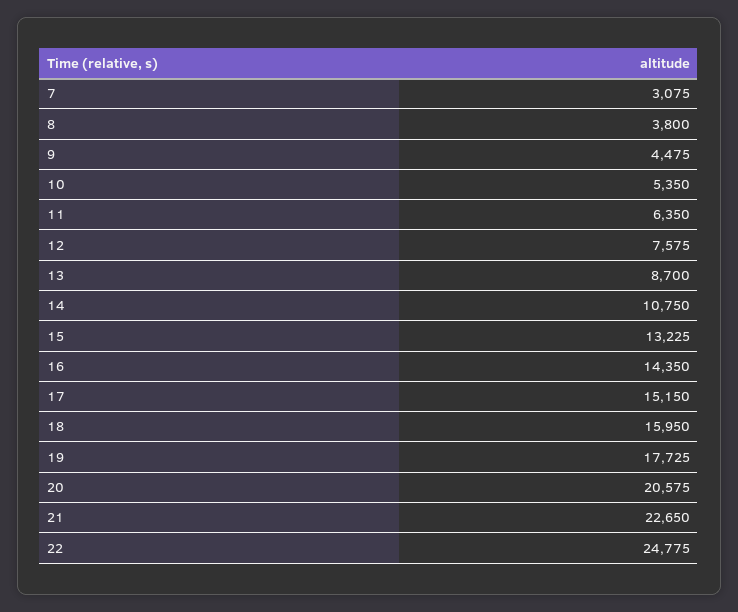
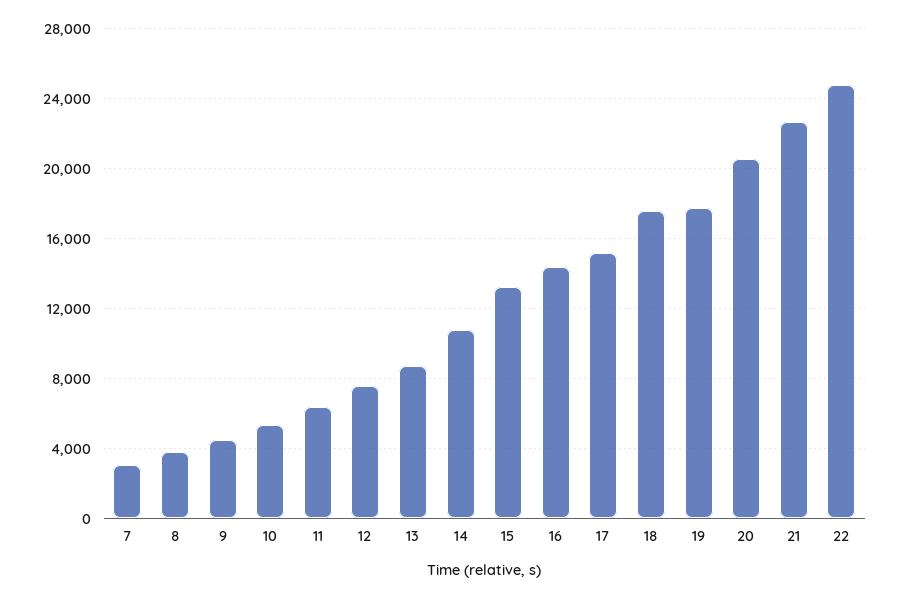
18: 15950 -> 17500

